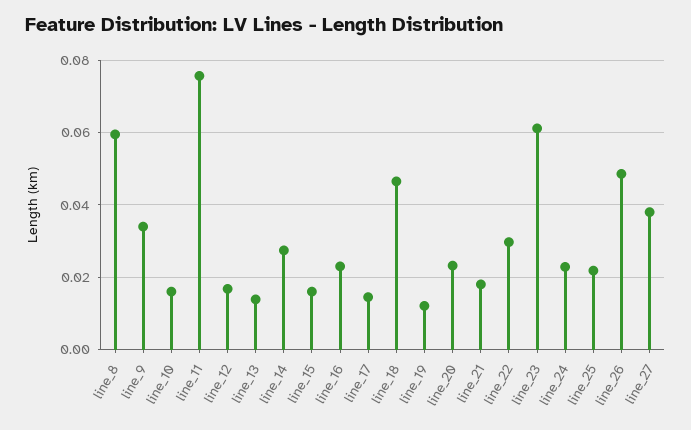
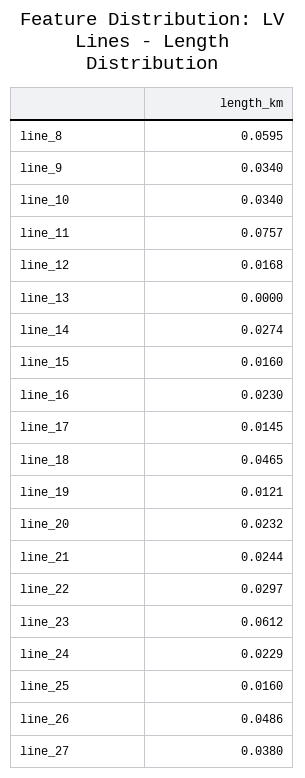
line_10: 0.016 -> 0.034
line_13: 0.014 -> 0
line_21: 0.018 -> 0.0244
line_25: 0.022 -> 0.016

